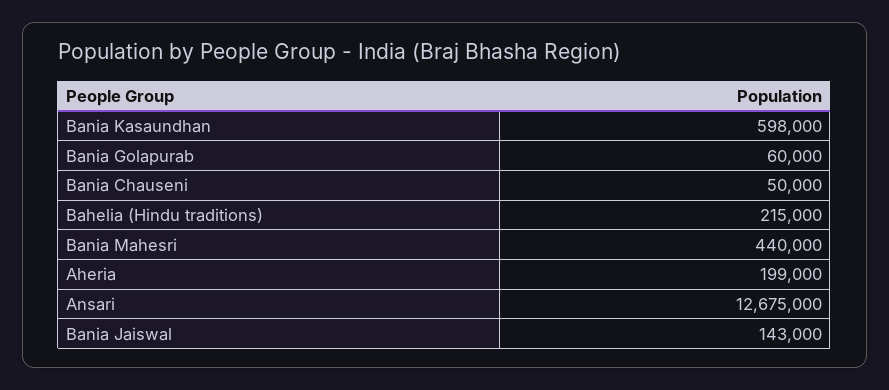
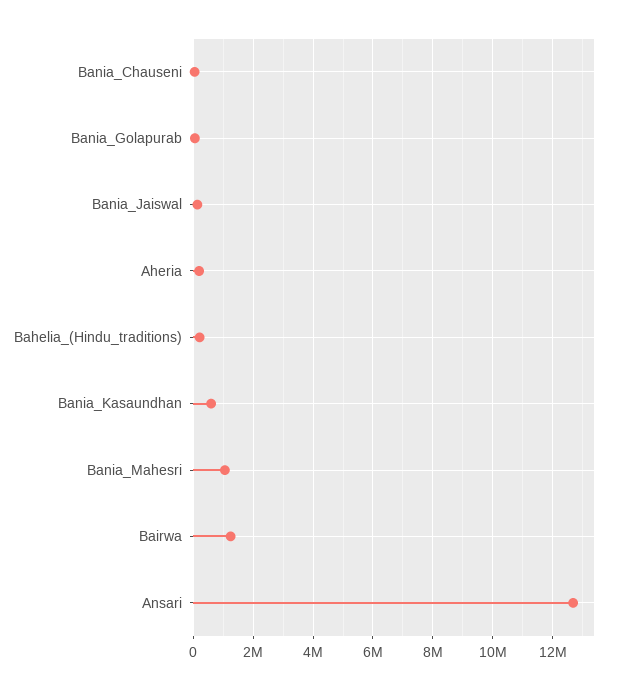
Bania Mahesri: 440000 -> 1000000
Bairwa: none -> 1250000

